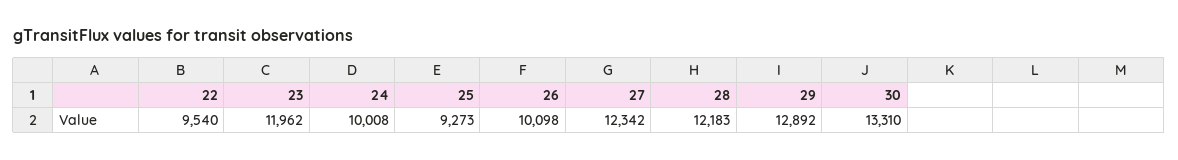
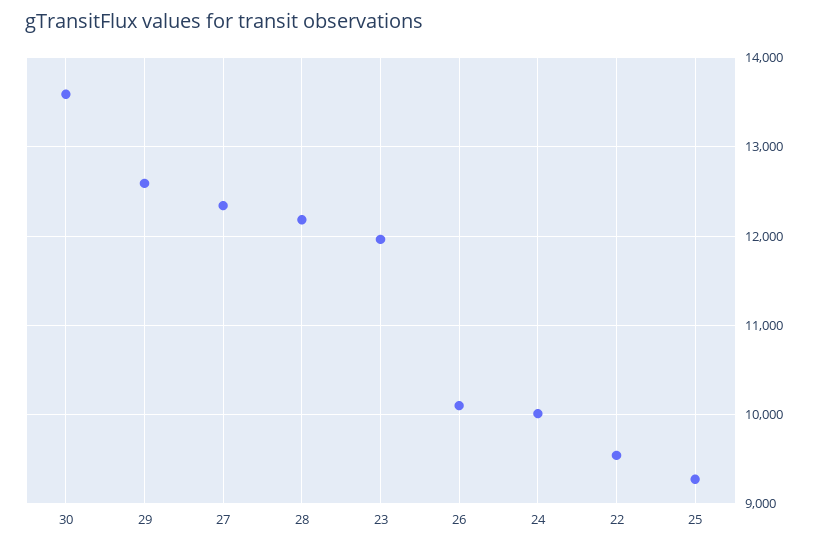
29: 12892 -> 12600
30: 13310 -> 13600

